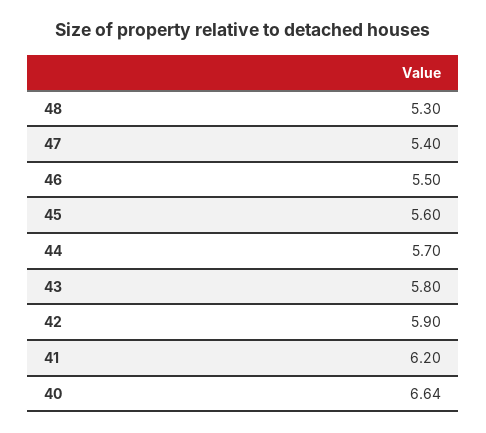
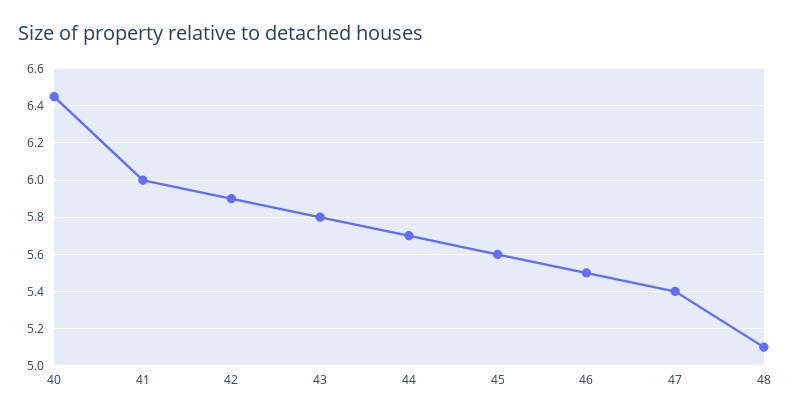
48: 5.3 -> 5.1
41: 6.2 -> 6
40: 6.64 -> 6.45

